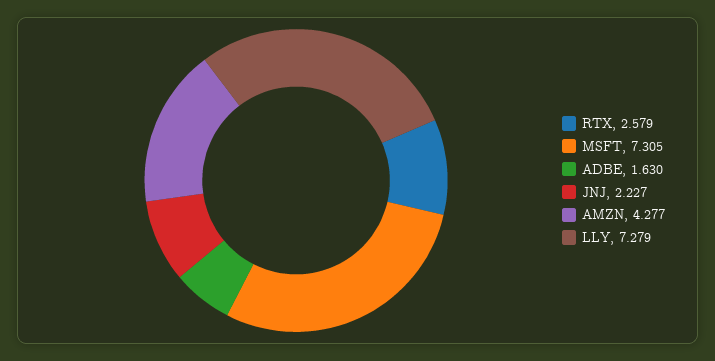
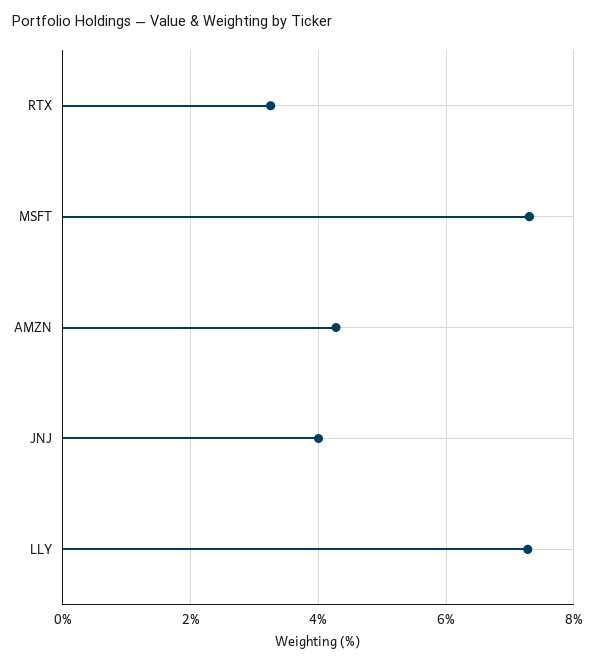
RTX: 2.579 -> 3.2
ADBE: 1.63 -> none
JNJ: 2.227 -> 4

